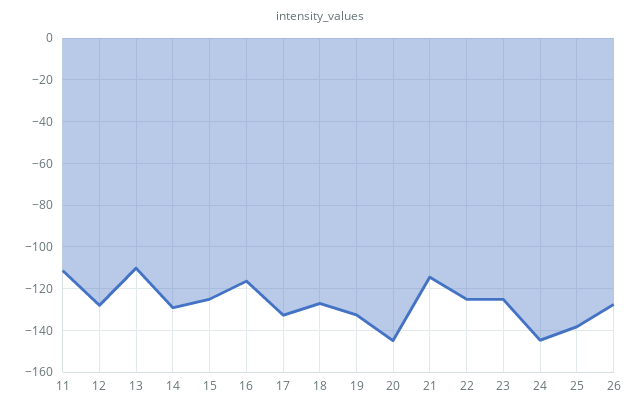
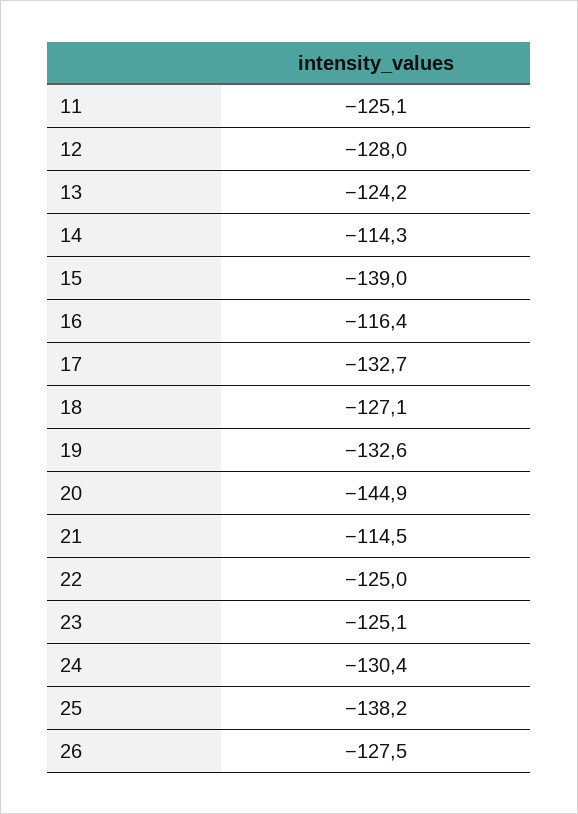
11: -110 -> -125.1
13: -110 -> -124.2
14: -130 -> -114.3
15: -125 -> -139
24: -145 -> -130.4

